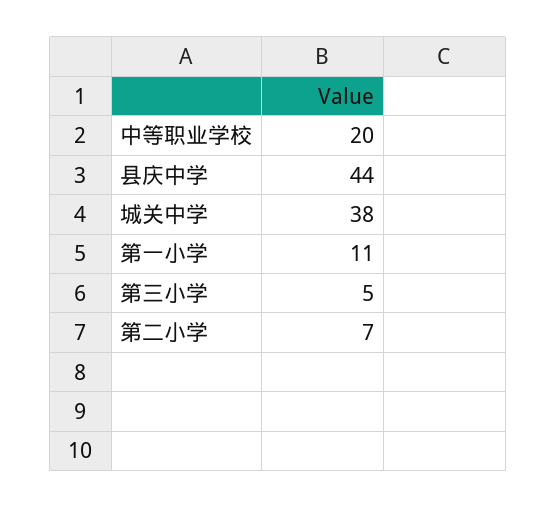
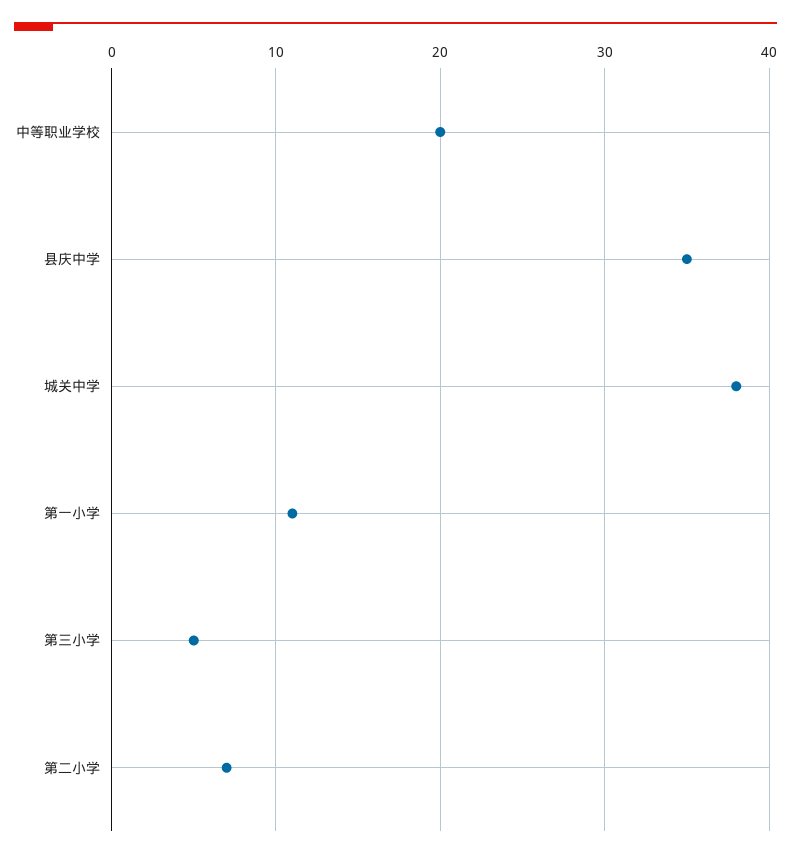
县庆中学: 44 -> 35

